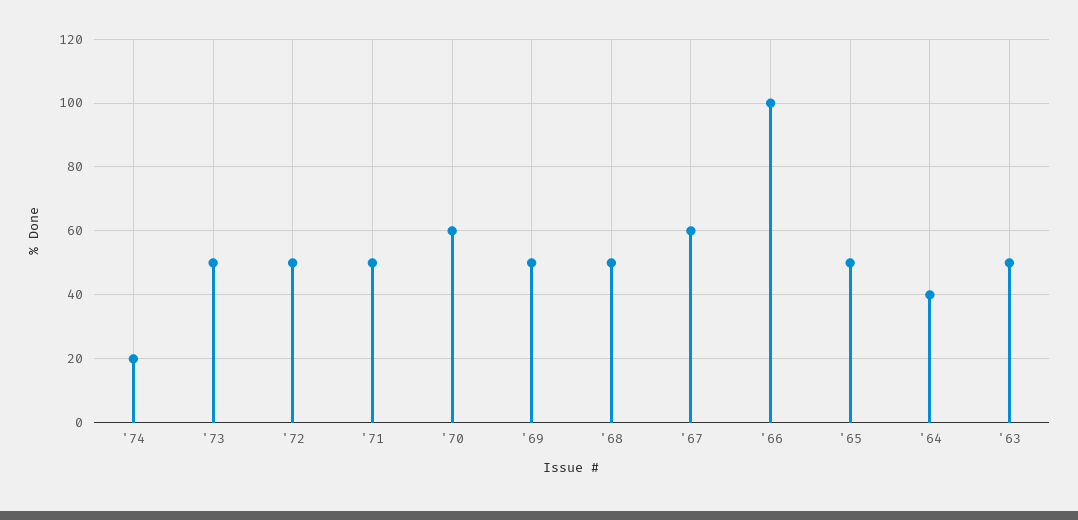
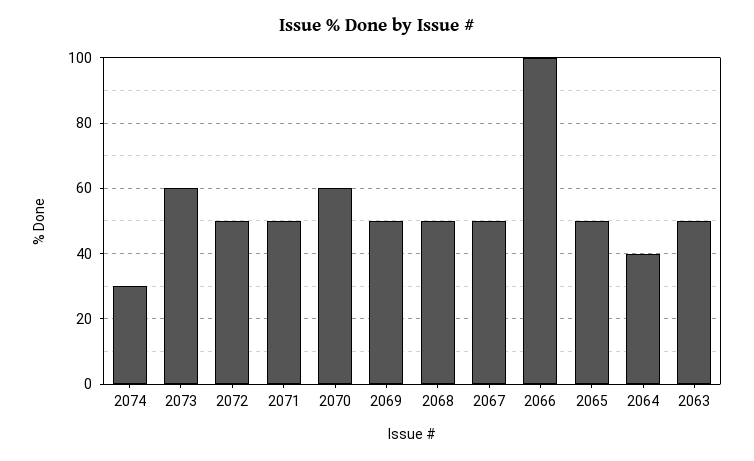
'74: 20 -> 30
'73: 50 -> 60
'67: 60 -> 50

